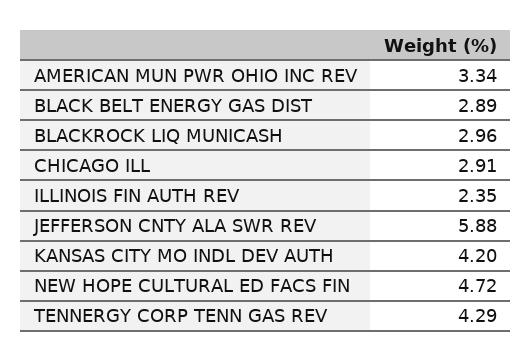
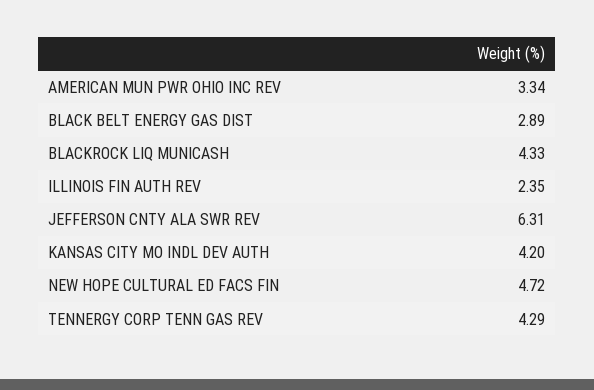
BLACKROCK LIQ MUNICASH: 2.96 -> 4.33
CHICAGO ILL: 2.91 -> none
JEFFERSON CNTY ALA SWR REV: 5.88 -> 6.31

